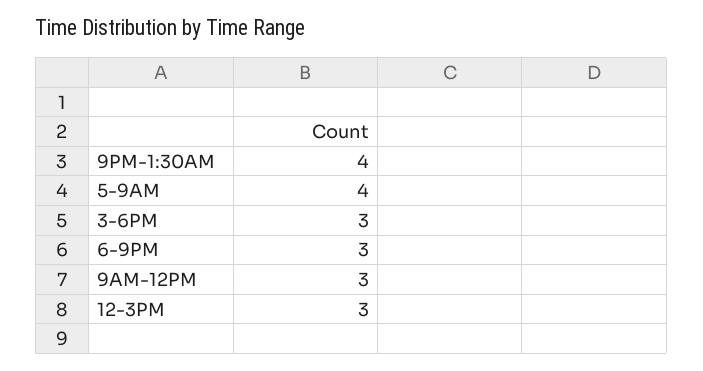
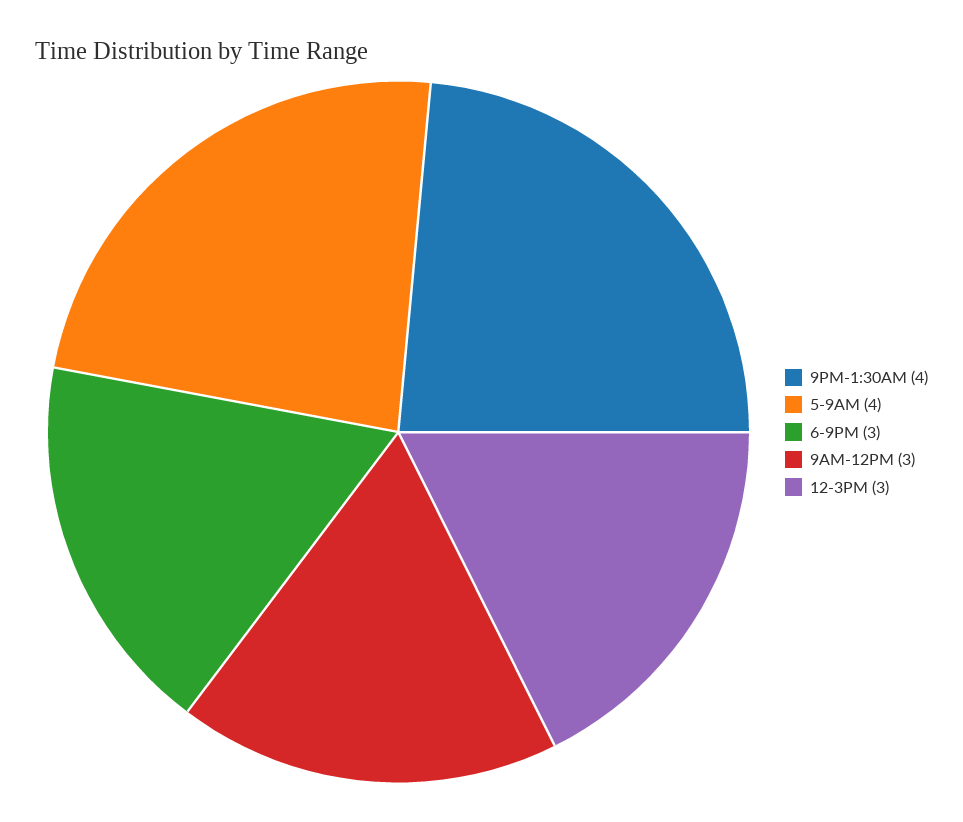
3-6PM: 3 -> none

